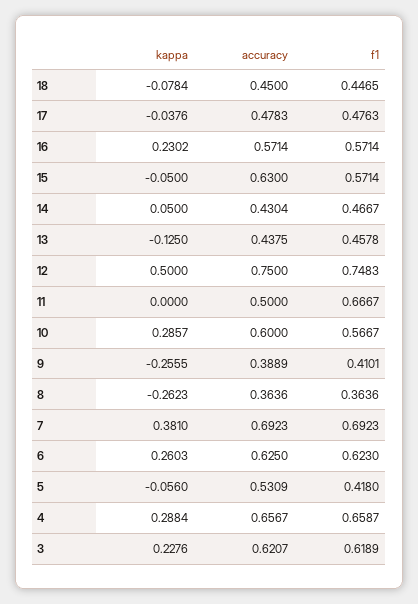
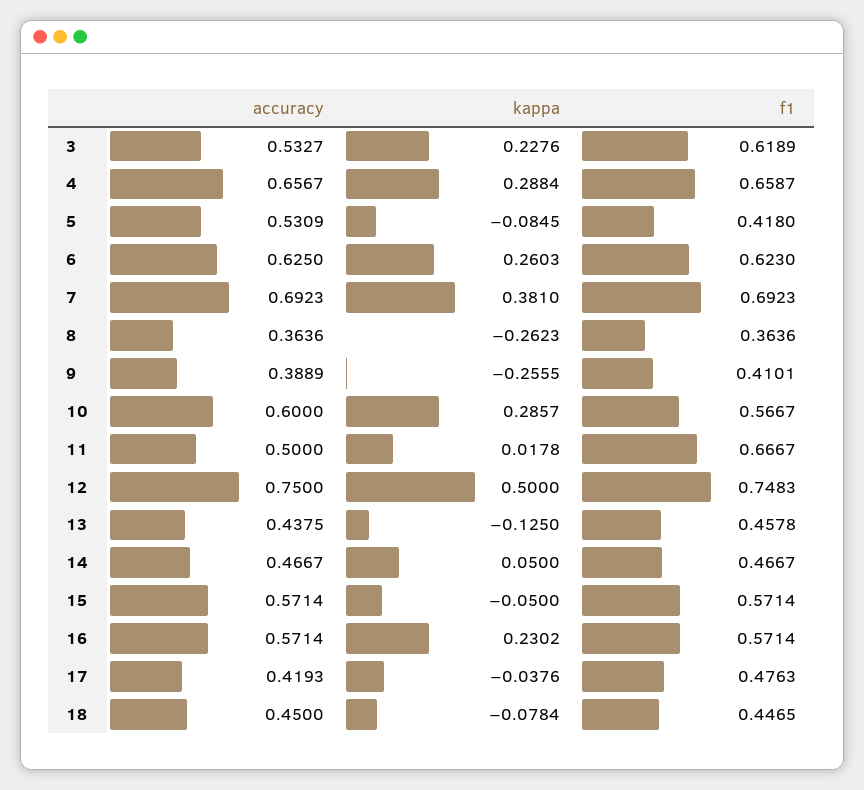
accuracy, 17: 0.4783 -> 0.4193
accuracy, 15: 0.63 -> 0.5714
accuracy, 14: 0.4304 -> 0.4667
kappa, 11: 0 -> 0.0178
kappa, 5: -0.056 -> -0.0845
accuracy, 3: 0.6207 -> 0.5327

